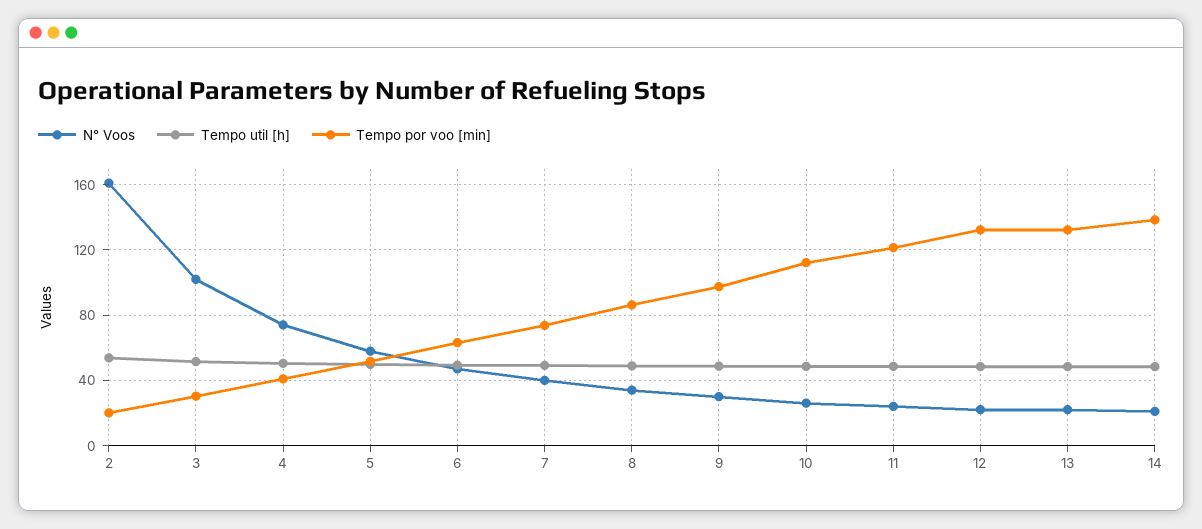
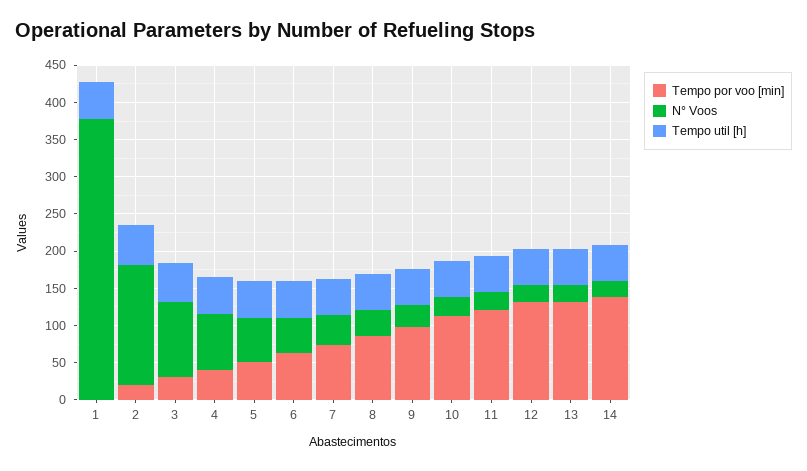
Tempo por voo [min], 1: none -> 0
N° Voos, 1: none -> 375
Tempo util [h], 1: none -> 50

